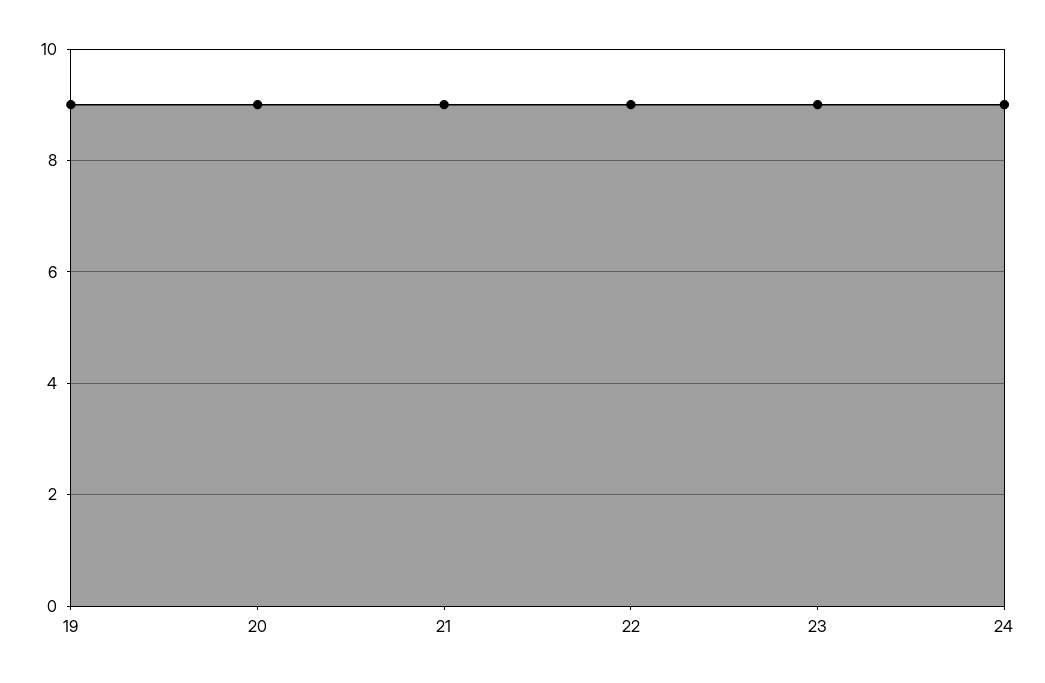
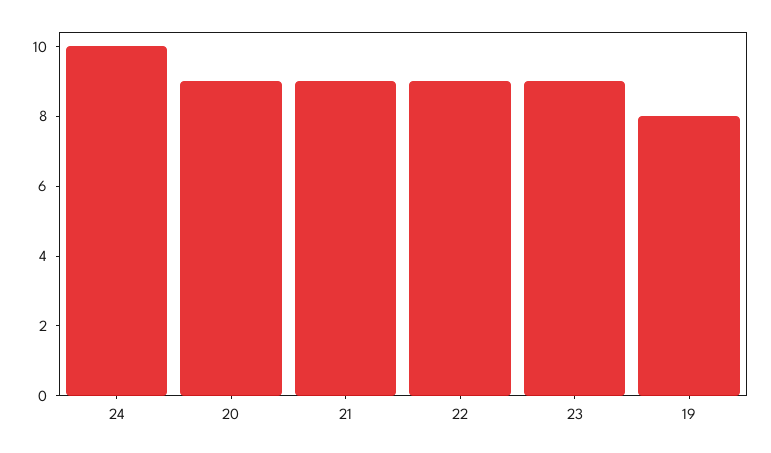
19: 9 -> 8
24: 9 -> 10

